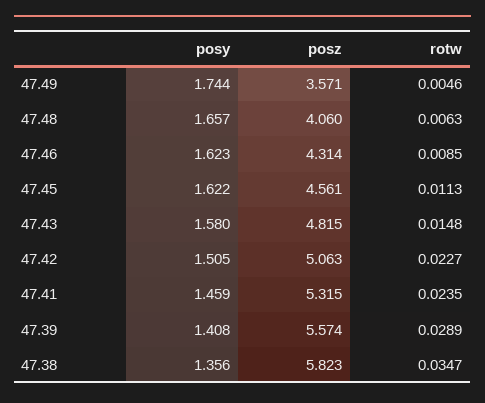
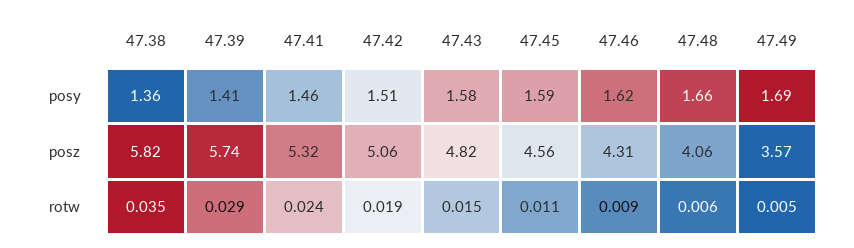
posy, 47.49: 1.744 -> 1.69
posy, 47.45: 1.622 -> 1.59
rotw, 47.42: 0.0227 -> 0.019
posz, 47.39: 5.574 -> 5.74

